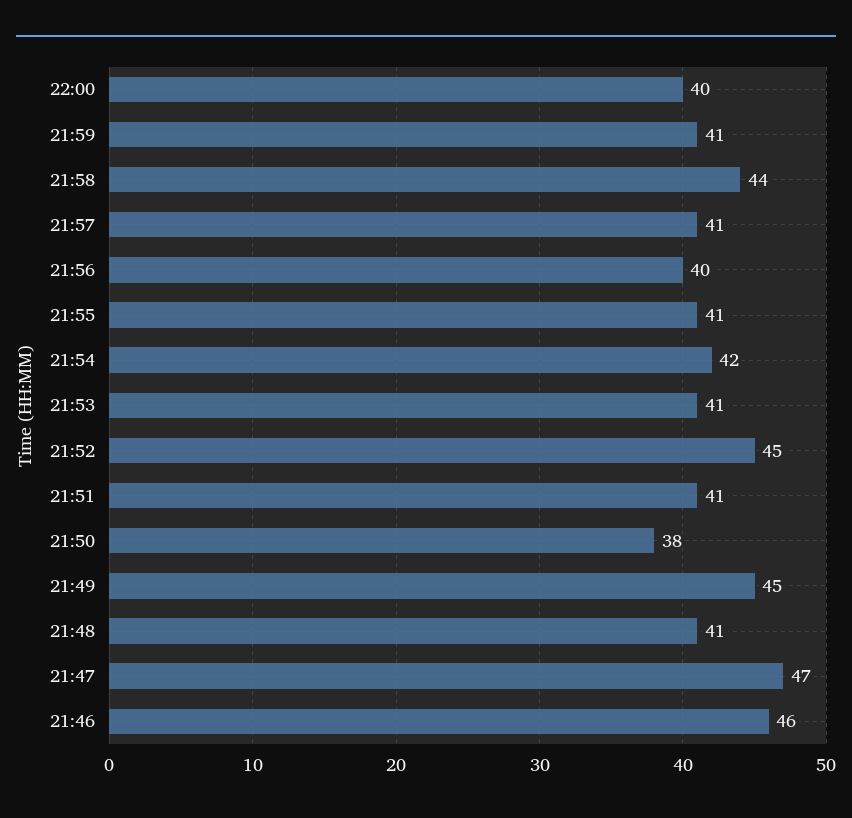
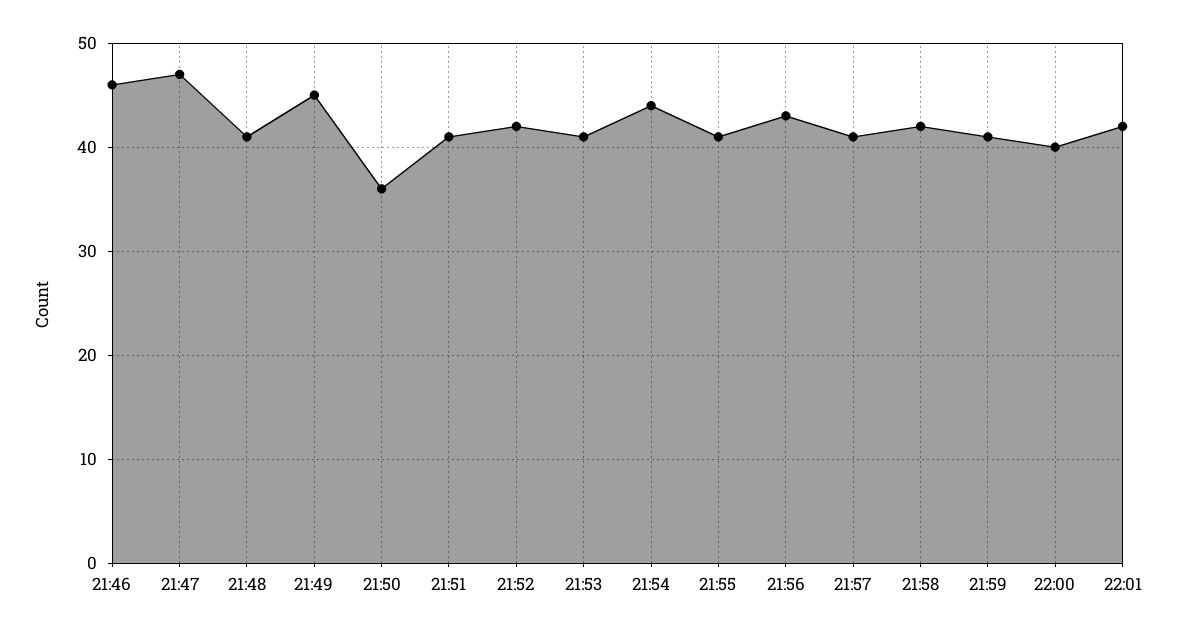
21:58: 44 -> 42
21:56: 40 -> 43
21:54: 42 -> 44
21:52: 45 -> 42
21:50: 38 -> 36
22:01: none -> 42

